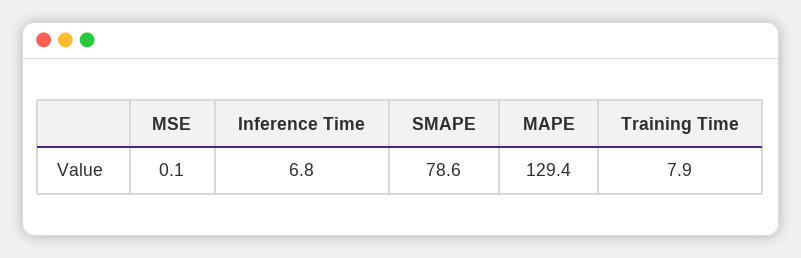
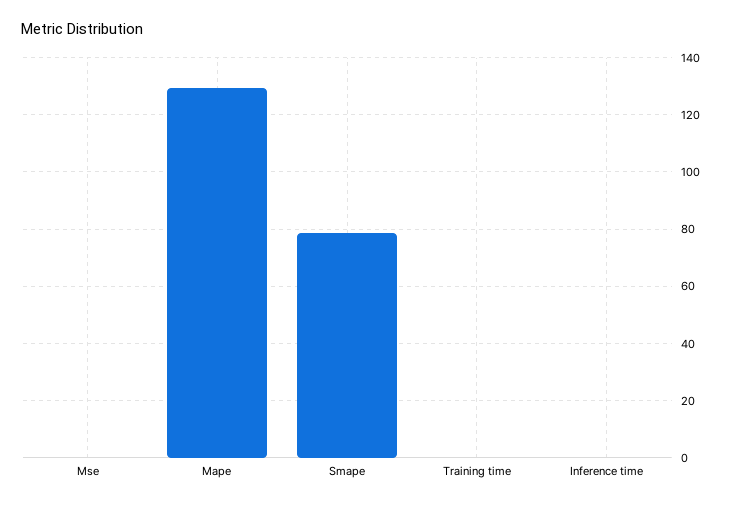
Inference Time: 6.8 -> 0
Training Time: 7.9 -> 0

